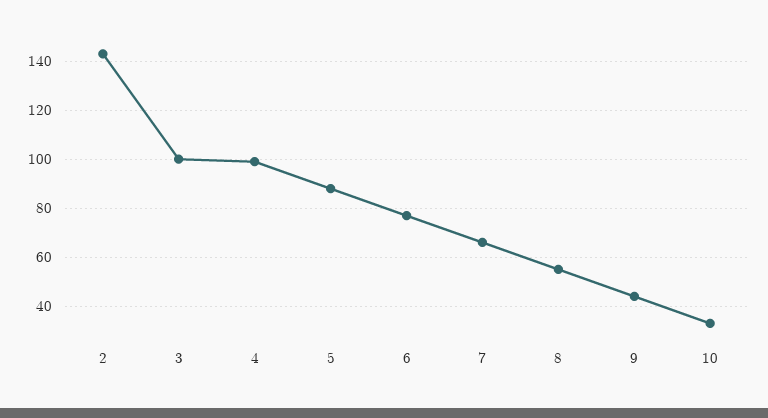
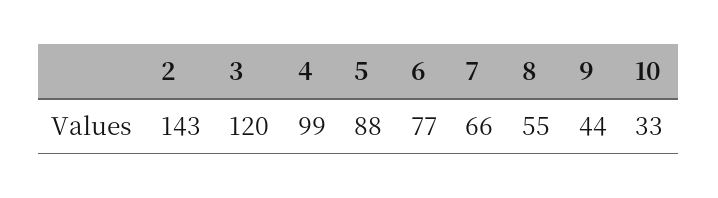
3: 100 -> 120

